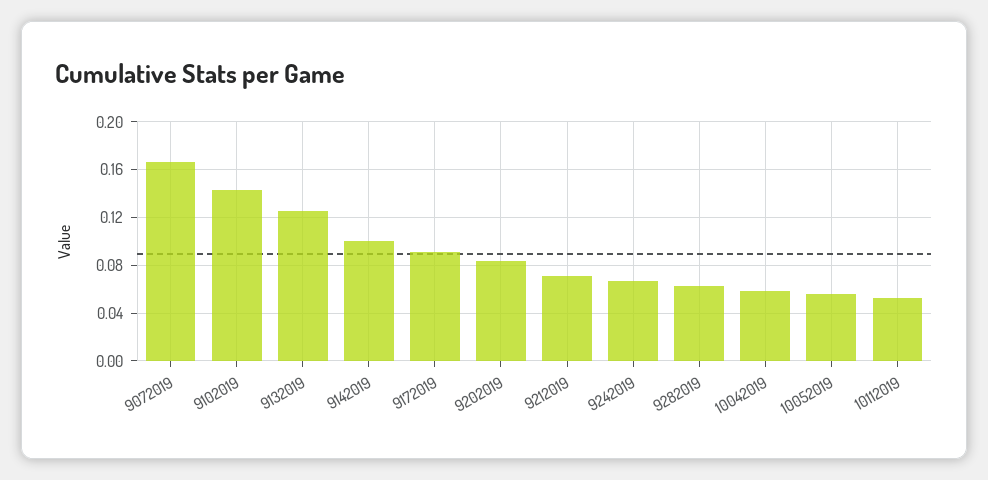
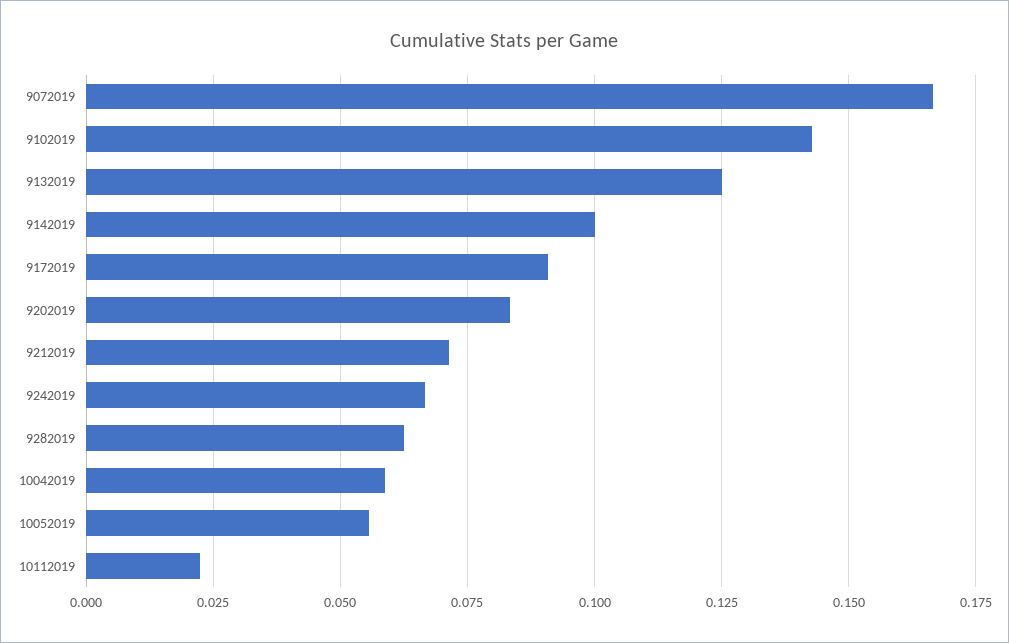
10112019: 0.05 -> 0.0225

